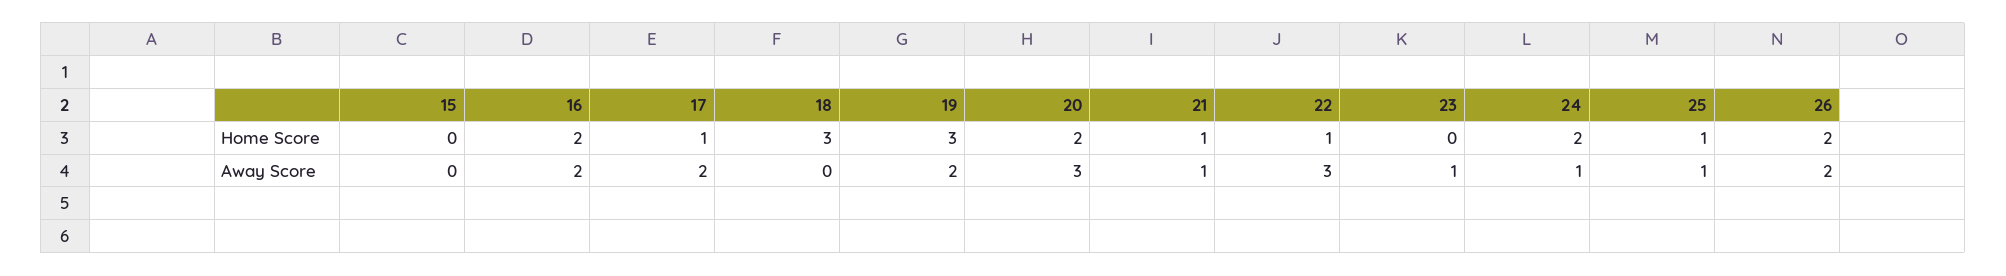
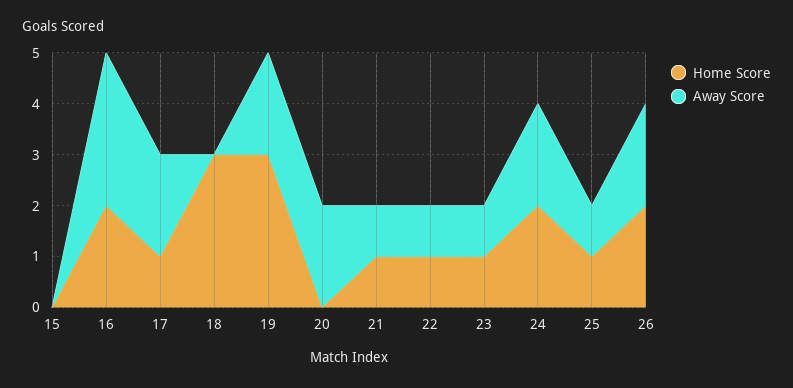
Home Score, 20: 2 -> 0
Home Score, 23: 0 -> 1
Away Score, 16: 2 -> 3
Away Score, 20: 3 -> 2
Away Score, 22: 3 -> 1
Away Score, 24: 1 -> 2

